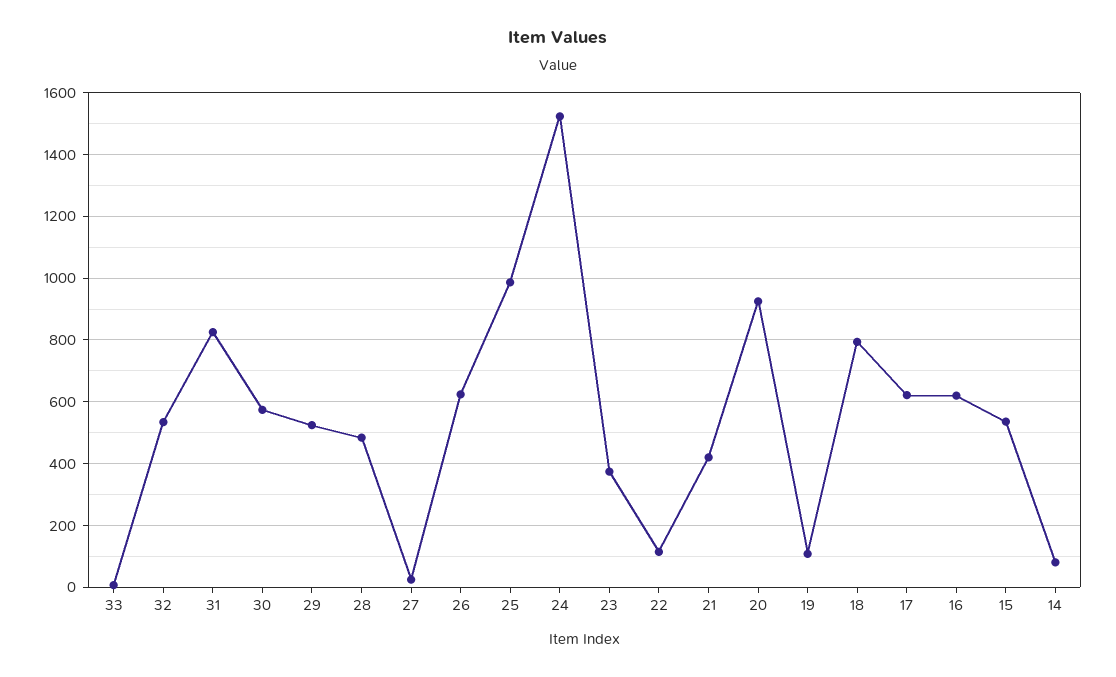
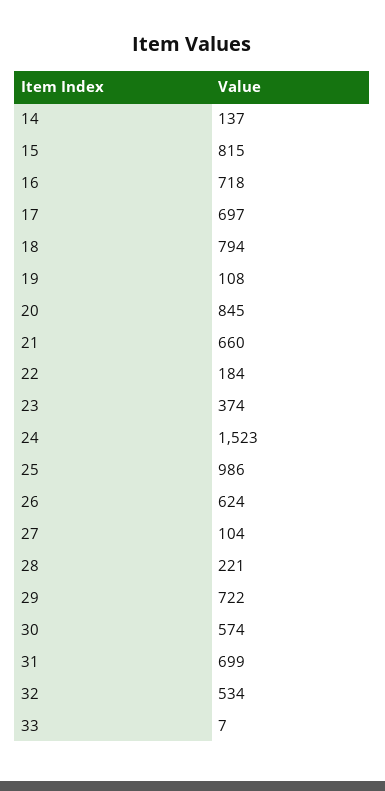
31: 820 -> 699
29: 520 -> 722
28: 480 -> 221
27: 20 -> 104
22: 120 -> 184
21: 420 -> 660
20: 920 -> 845
17: 620 -> 697
16: 620 -> 718
15: 540 -> 815
14: 80 -> 137

